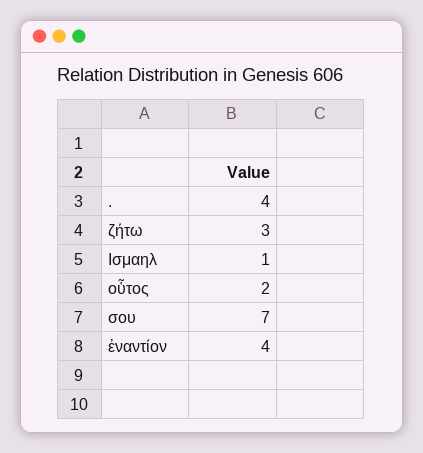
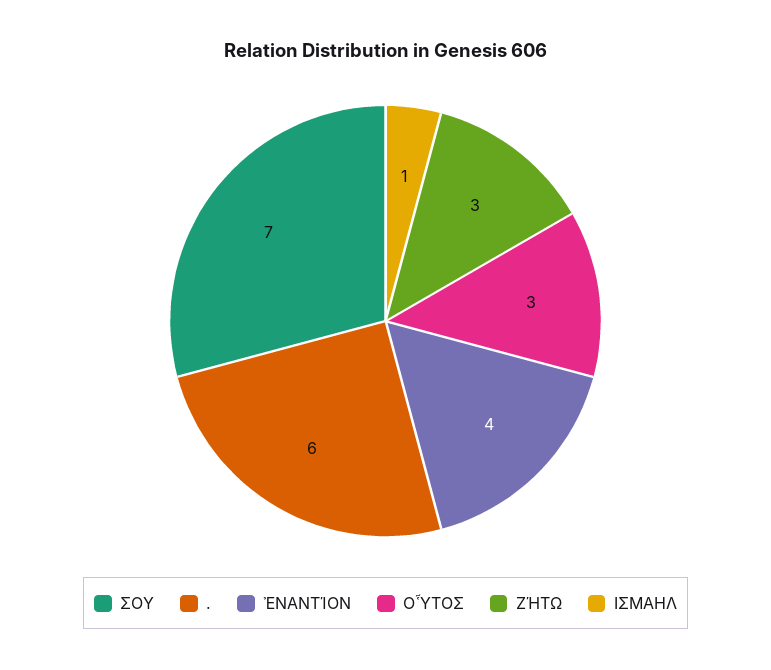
.: 4 -> 6
οὗτος: 2 -> 3

